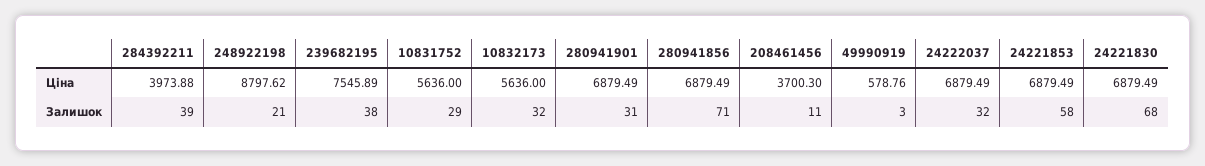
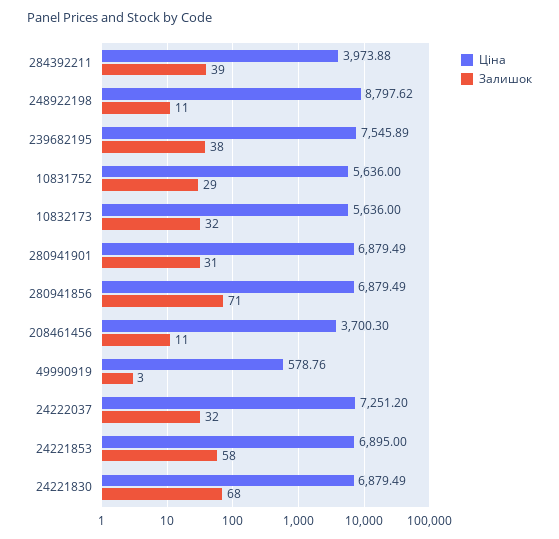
Ціна, 24222037: 6879.49 -> 7251.2
Ціна, 24221853: 6879.49 -> 6895
Залишок, 248922198: 21 -> 11

